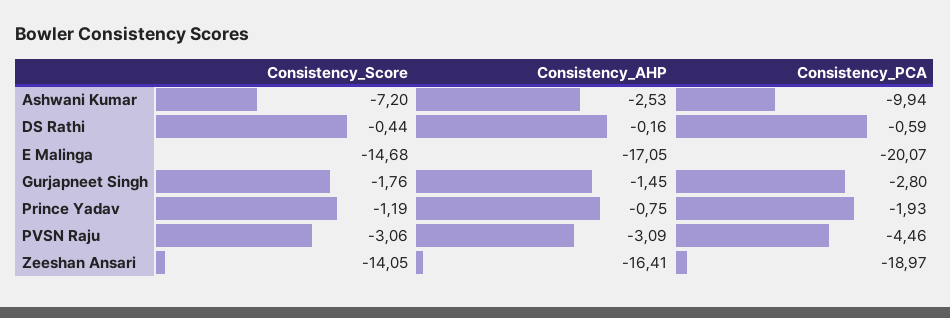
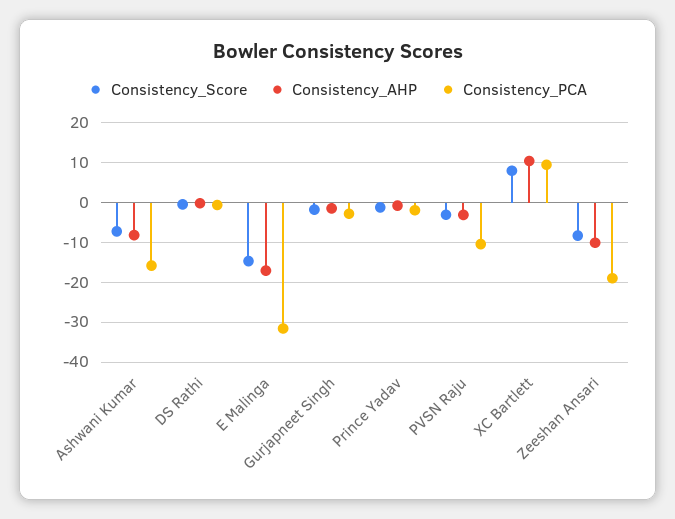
Consistency_AHP, Ashwani Kumar: -2.53 -> -8
Consistency_PCA, Ashwani Kumar: -9.94 -> -16
Consistency_PCA, E Malinga: -20.07 -> -32
Consistency_PCA, PVSN Raju: -4.46 -> -10
Consistency_Score, Zeeshan Ansari: -14.05 -> -8
Consistency_AHP, Zeeshan Ansari: -16.41 -> -10
Consistency_Score, XC Bartlett: none -> 8
Consistency_AHP, XC Bartlett: none -> 10
Consistency_PCA, XC Bartlett: none -> 10

